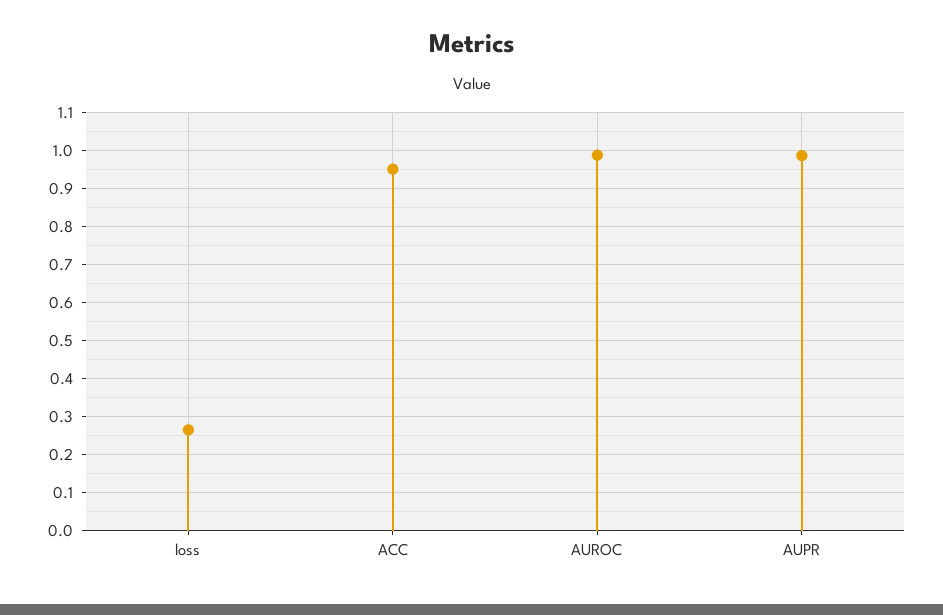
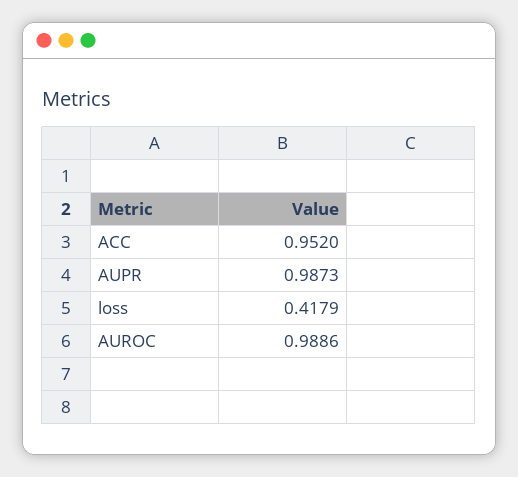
loss: 0.26 -> 0.4179

